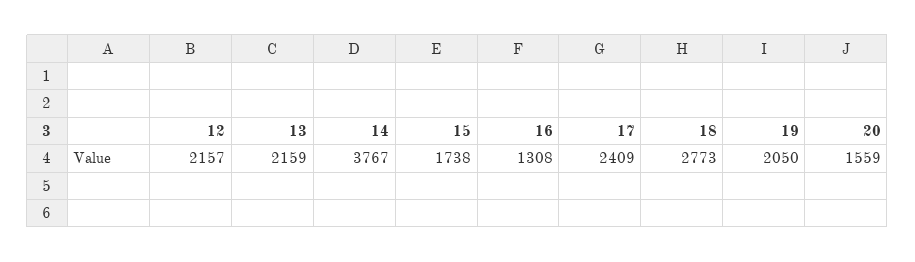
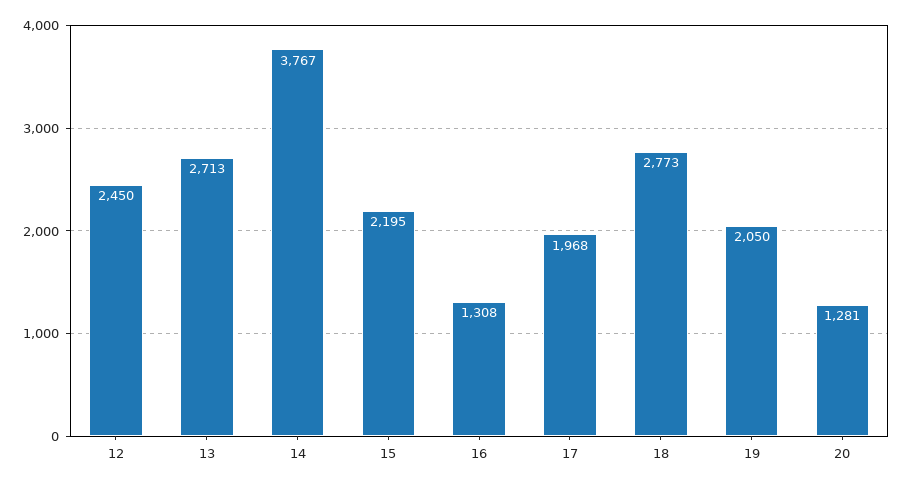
12: 2157 -> 2450
13: 2159 -> 2713
15: 1738 -> 2195
17: 2409 -> 1968
20: 1559 -> 1281

